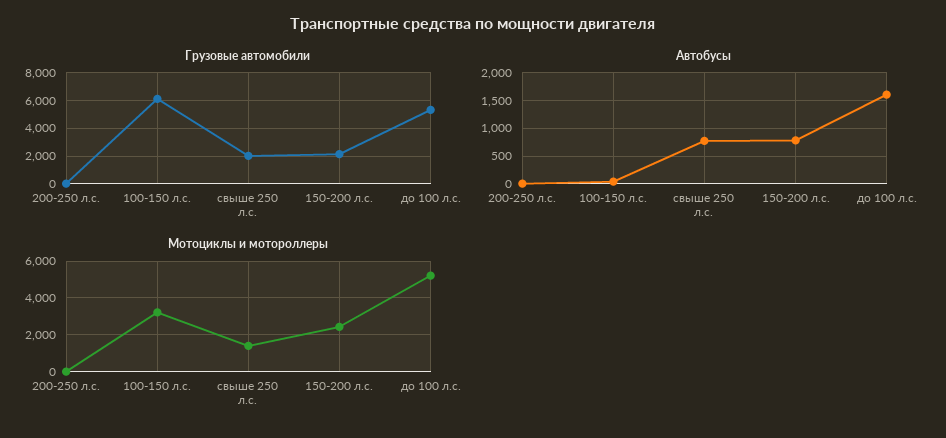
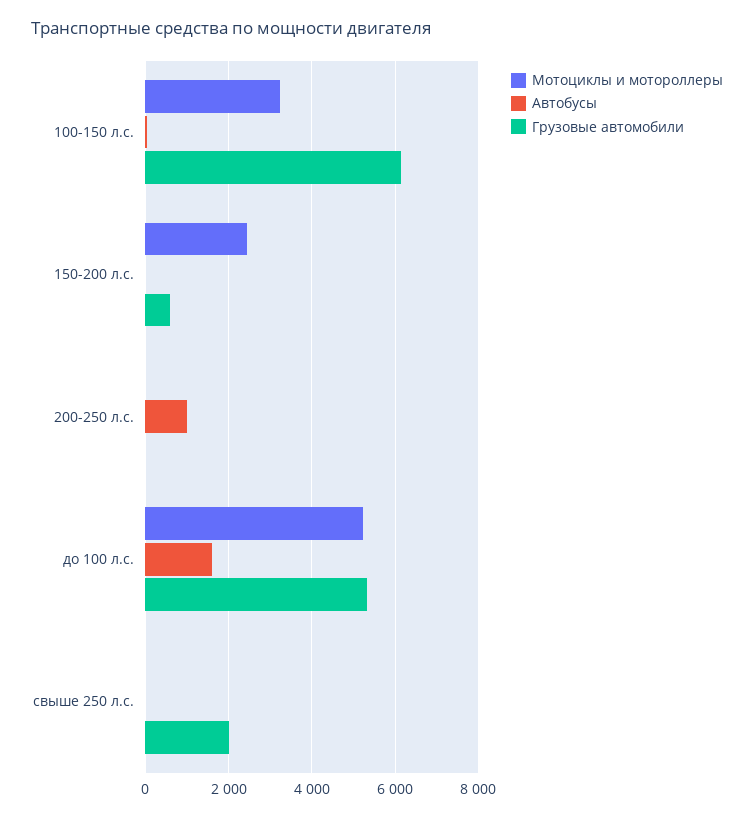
Грузовые автомобили, 150-200 л.с.: 2000 -> 600
Автобусы, 200-250 л.с.: 0 -> 1000
Автобусы, свыше 250 л.с.: 750 -> 0
Автобусы, 150-200 л.с.: 750 -> 0
Мотоциклы и мотороллеры, свыше 250 л.с.: 1500 -> 0

